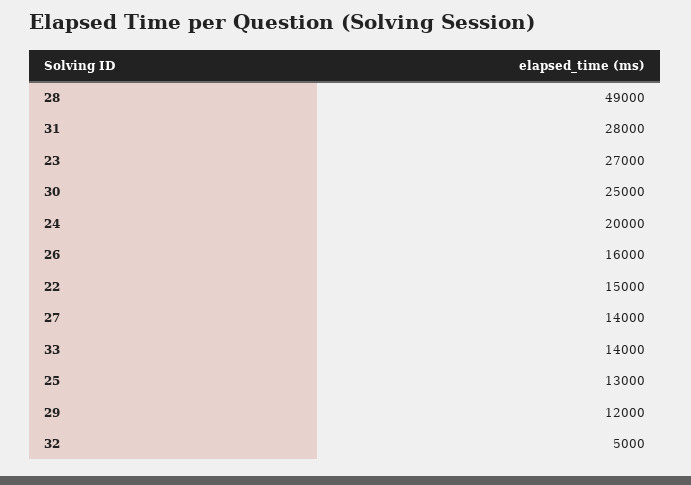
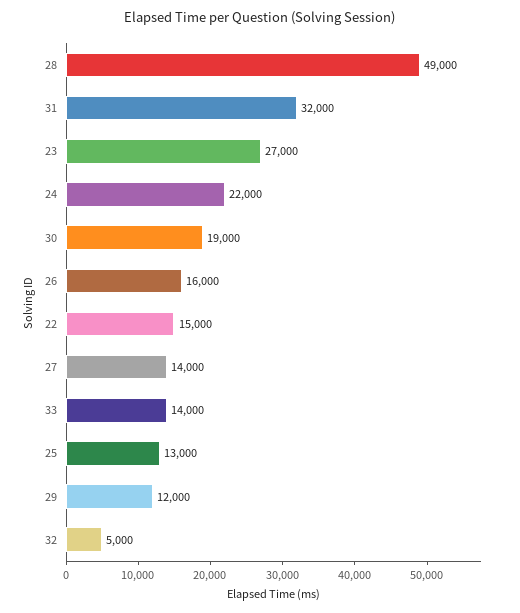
31: 28000 -> 32000
30: 25000 -> 19000
24: 20000 -> 22000

